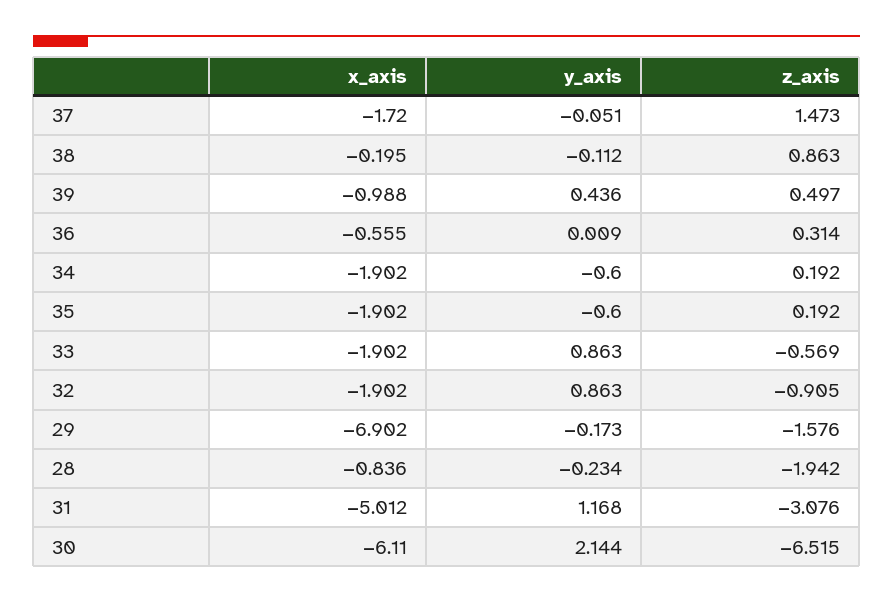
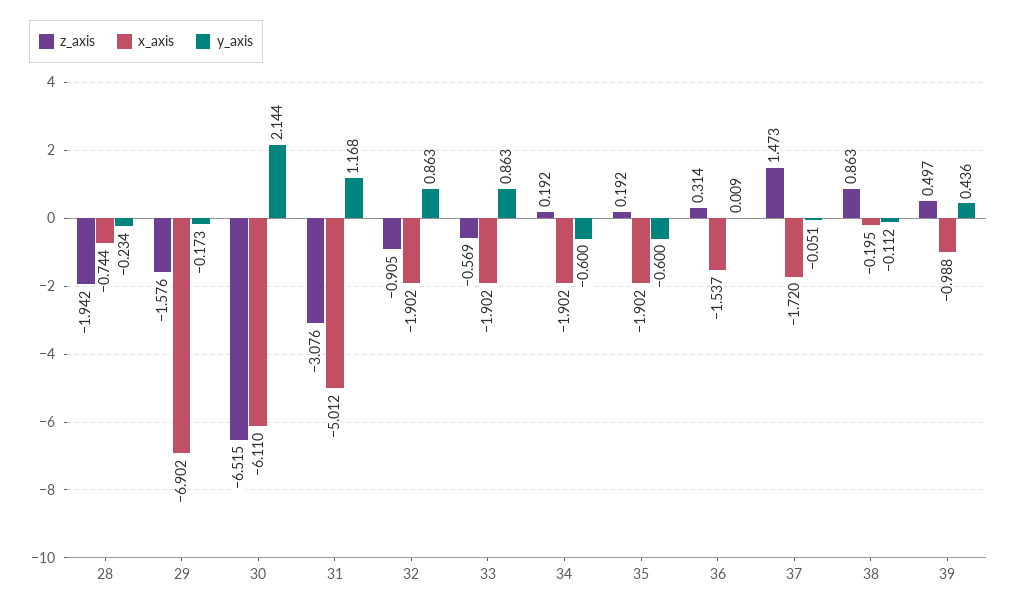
x_axis, 36: -0.555 -> -1.537
x_axis, 28: -0.836 -> -0.744

